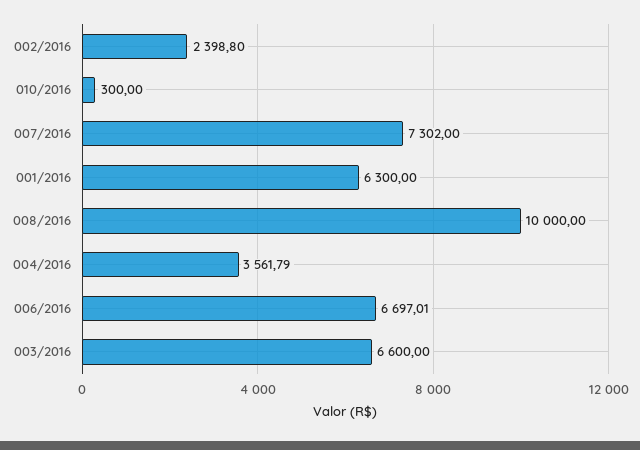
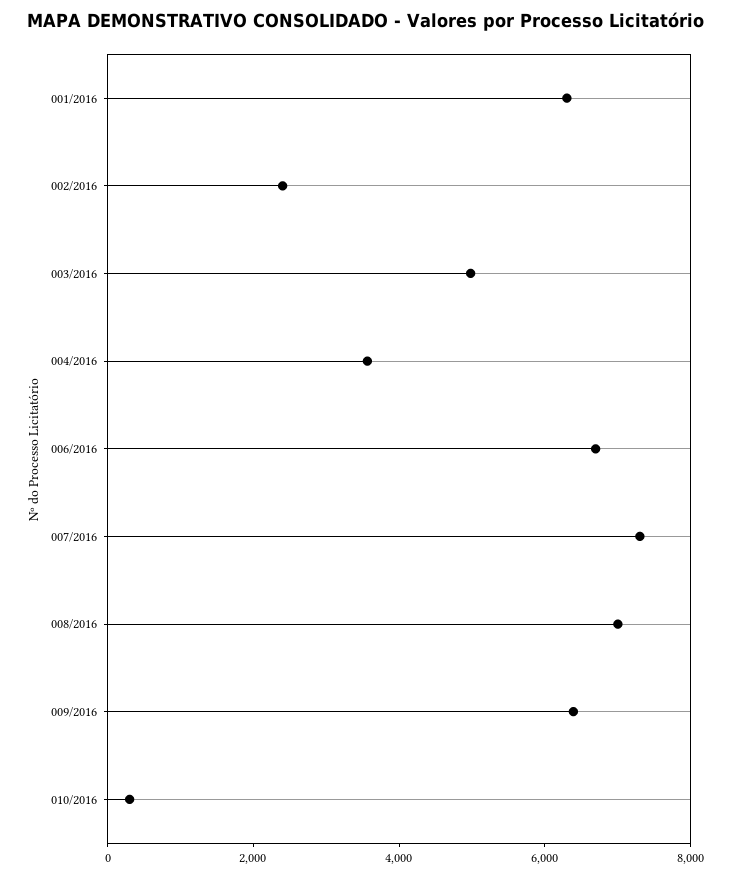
008/2016: 10000 -> 7000
003/2016: 6600 -> 5000
009/2016: none -> 6500

